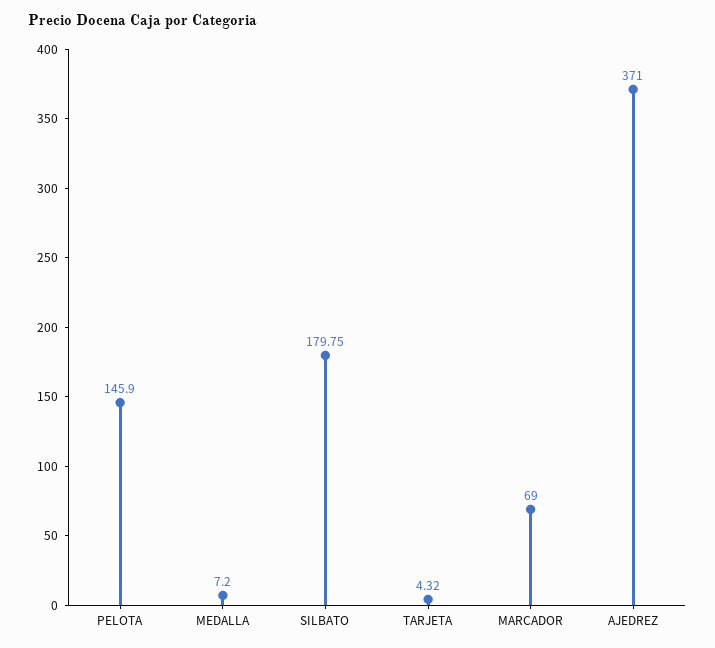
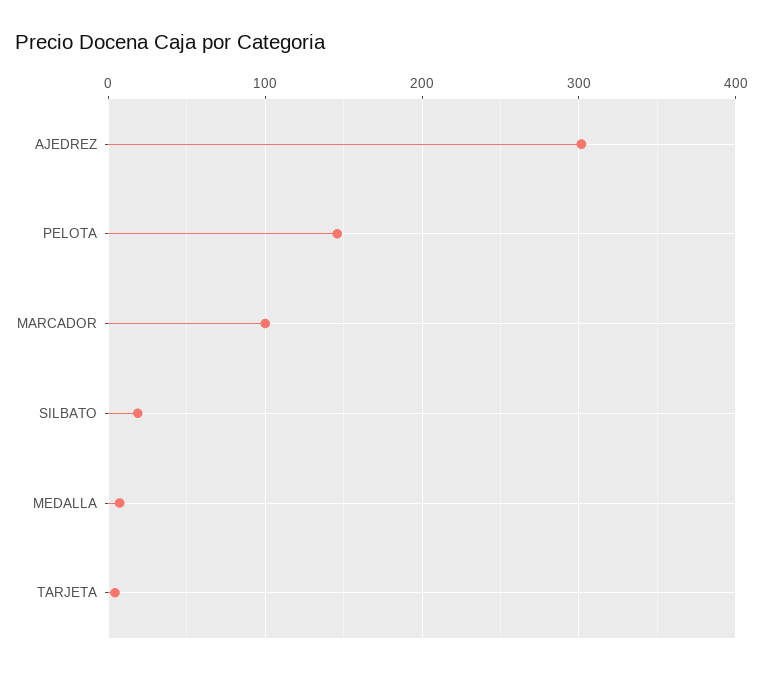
SILBATO: 179.75 -> 20
MARCADOR: 69 -> 100
AJEDREZ: 371 -> 300

